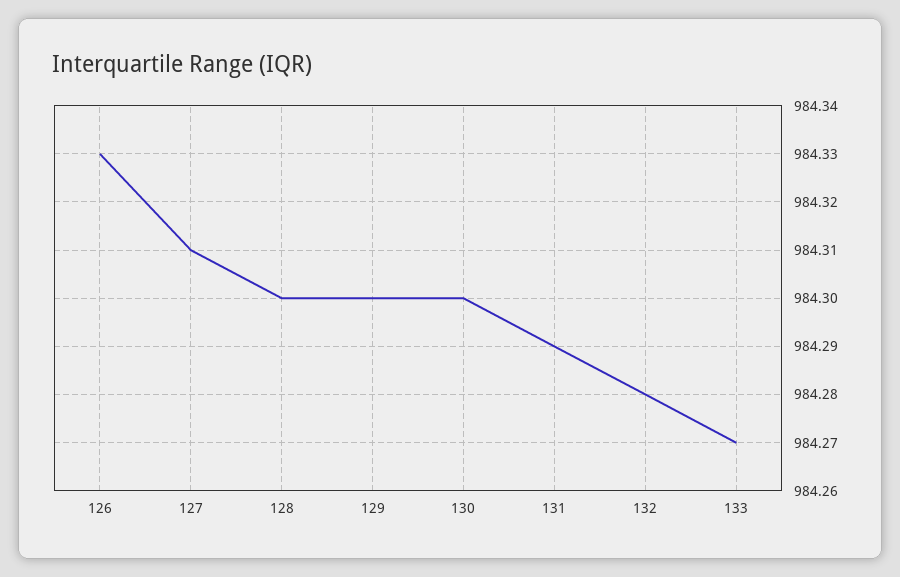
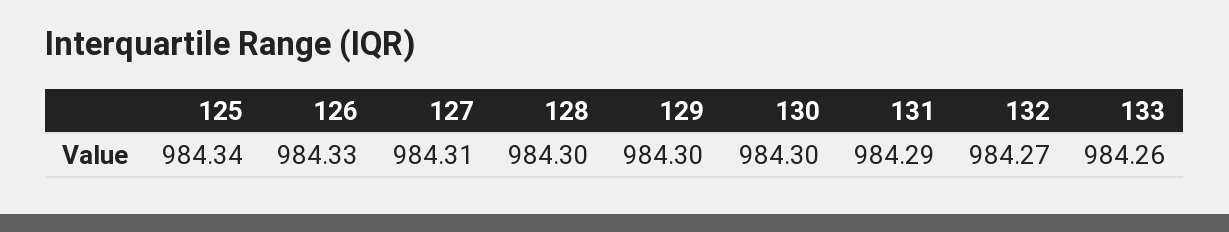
132: 984.28 -> 984.27
133: 984.27 -> 984.26
125: none -> 984.34

